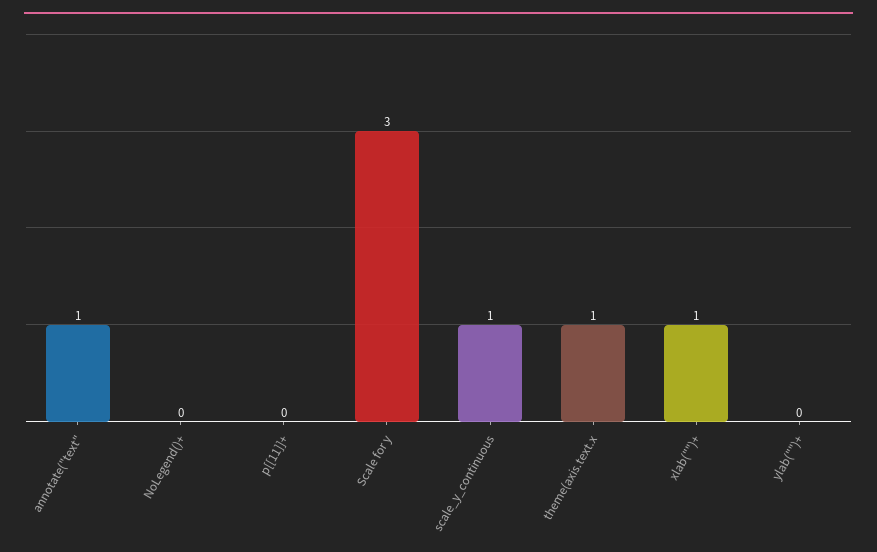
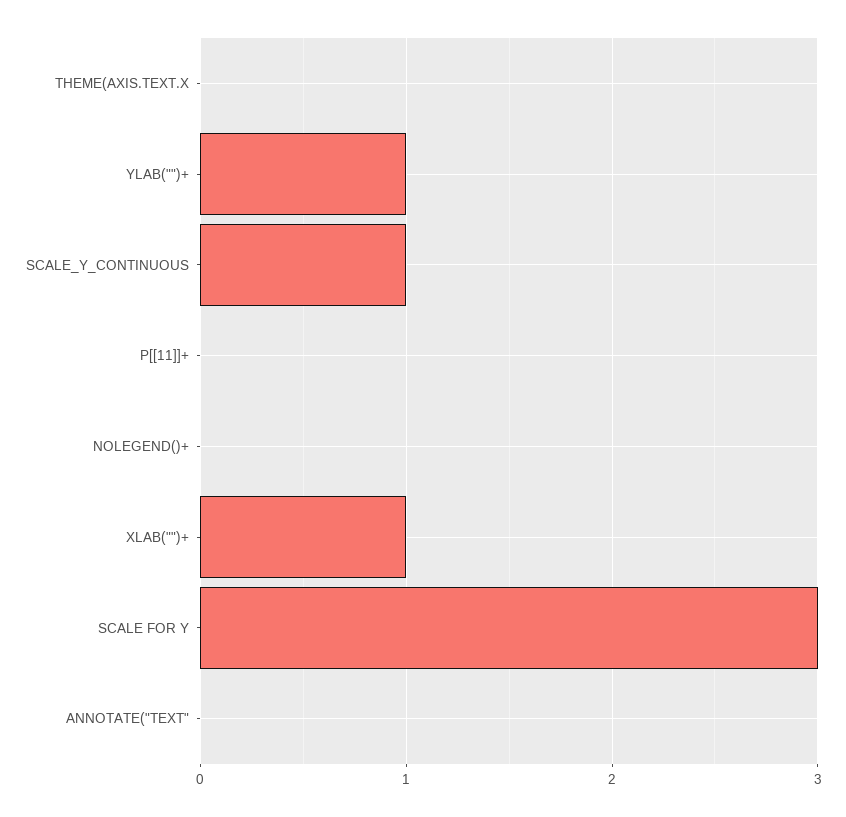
annotate("text": 1 -> 0
theme(axis.text.x: 1 -> 0
ylab("")+: 0 -> 1

